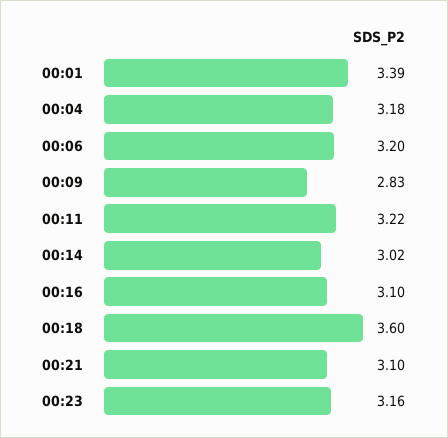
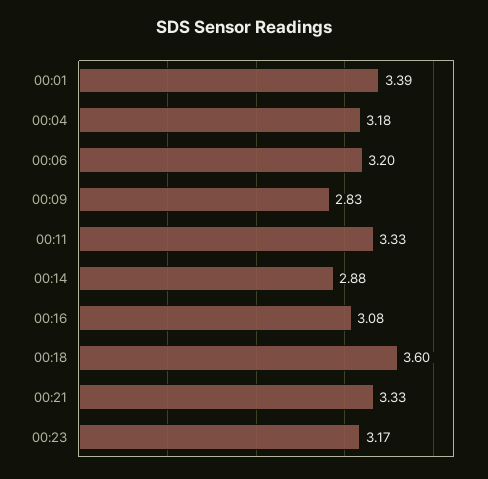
00:11: 3.22 -> 3.33
00:14: 3.02 -> 2.88
00:16: 3.1 -> 3.08
00:21: 3.1 -> 3.33
00:23: 3.16 -> 3.17

